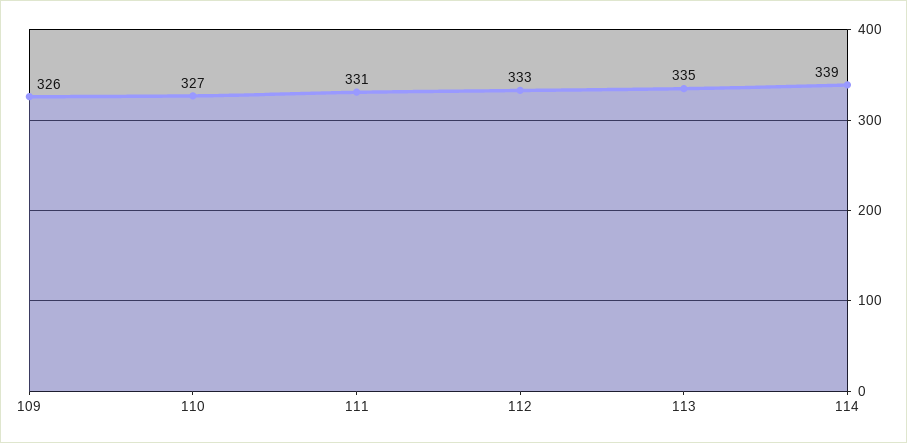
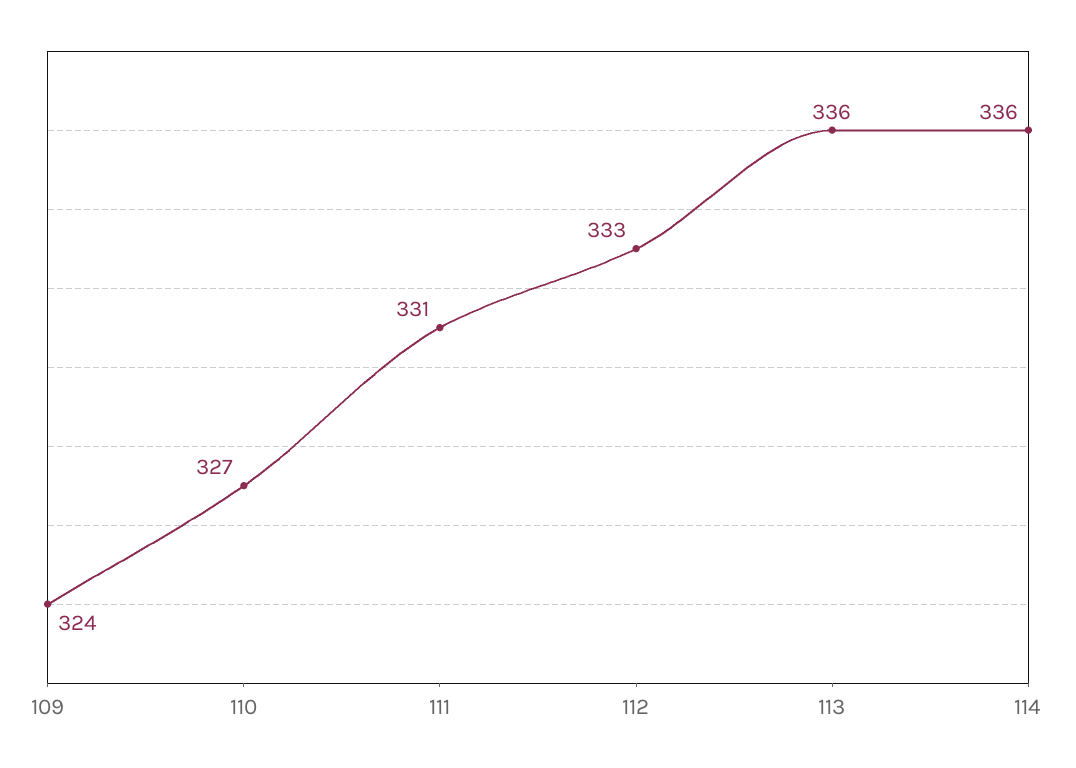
109: 326 -> 324
113: 335 -> 336
114: 339 -> 336

